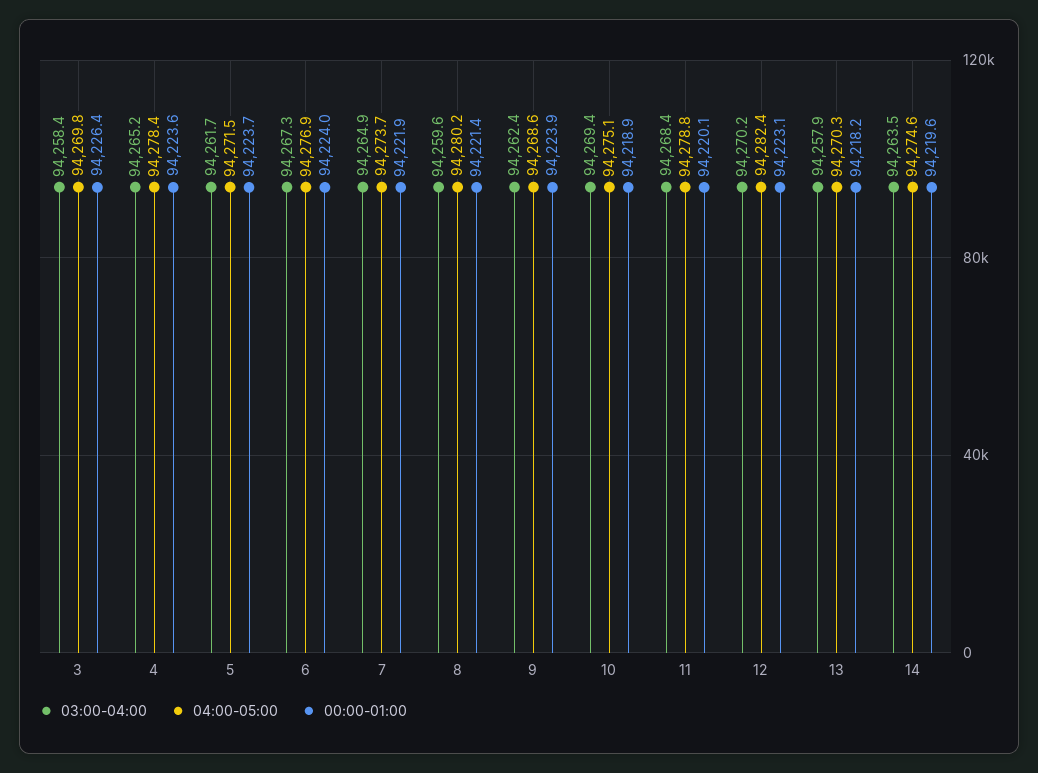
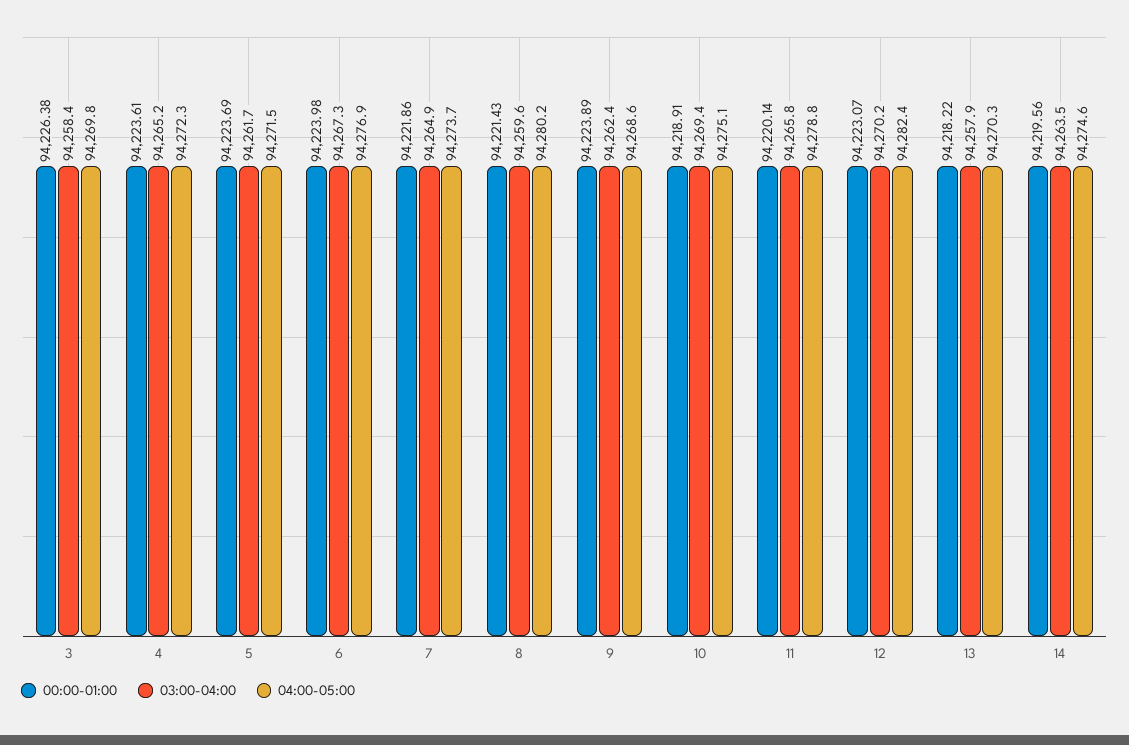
04:00-05:00, 4: 94278.4 -> 94272.3
03:00-04:00, 11: 94268.4 -> 94265.8

